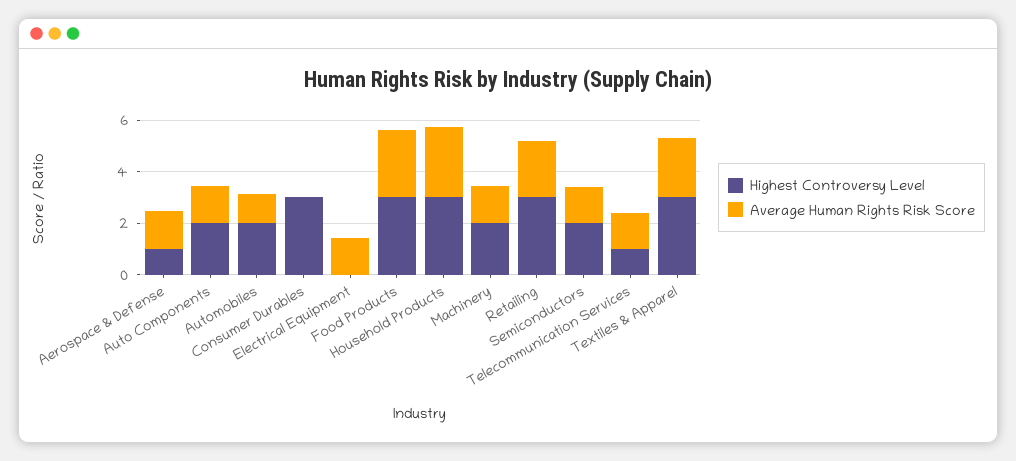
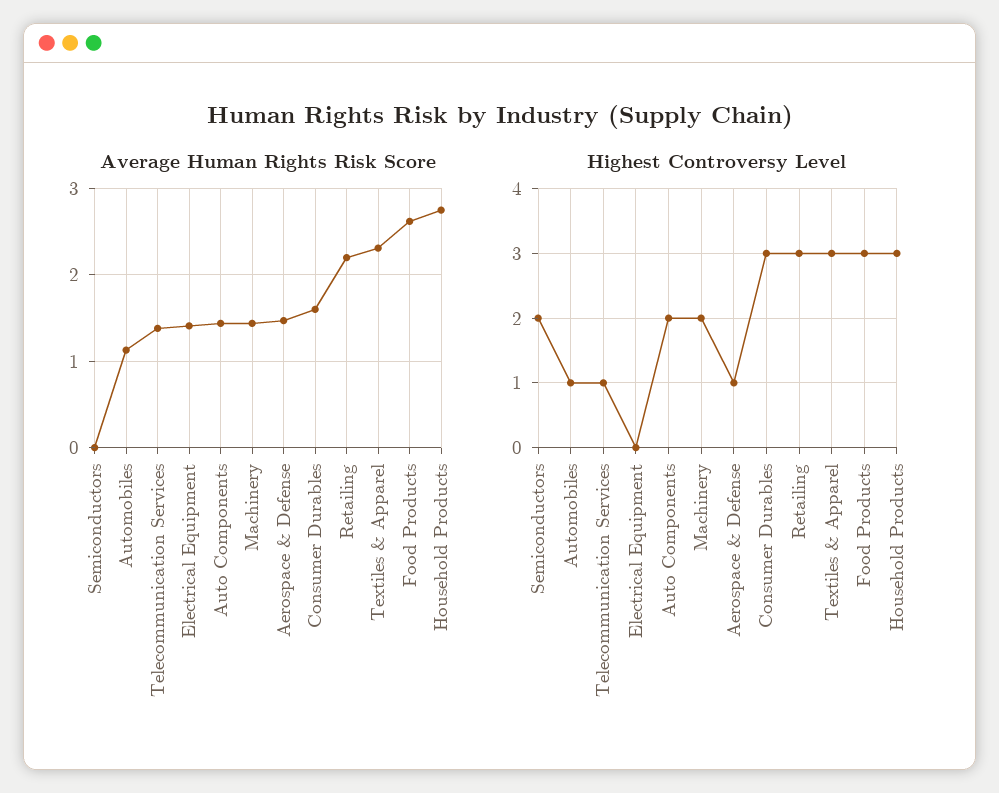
Highest Controversy Level, Automobiles: 2 -> 1
Average Human Rights Risk Score, Consumer Durables: 0 -> 1.6
Average Human Rights Risk Score, Semiconductors: 1.5 -> 0

